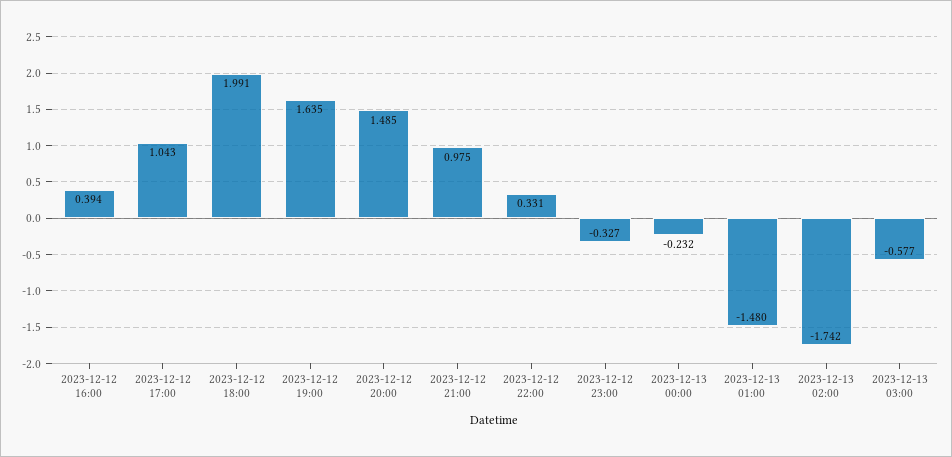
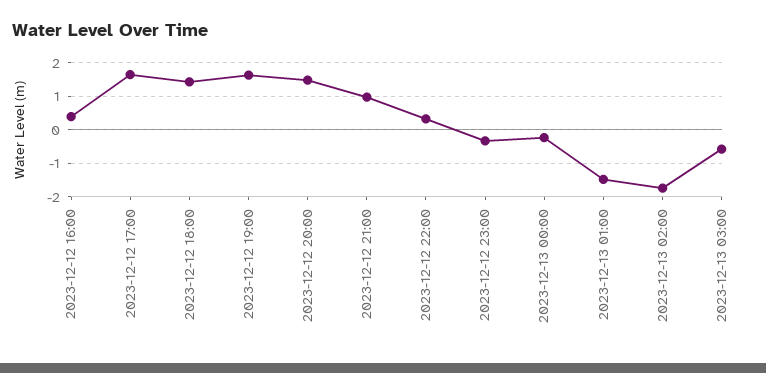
2023-12-12 17:00: 1.043 -> 1.6
2023-12-12 18:00: 1.991 -> 1.4

